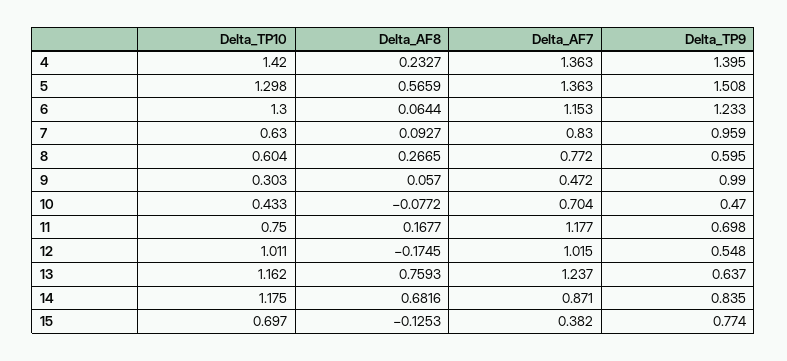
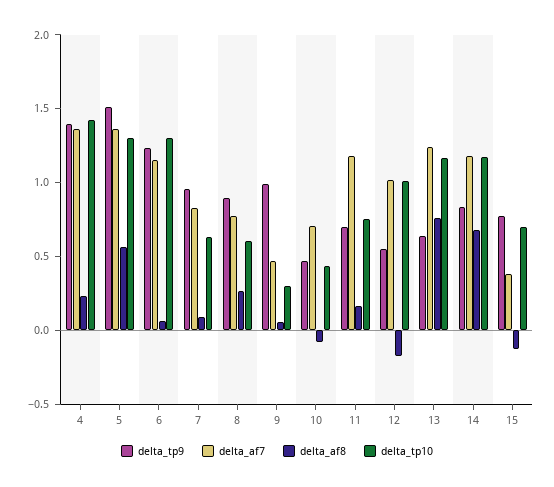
Delta_TP9, 8: 0.595 -> 0.9
Delta_AF7, 14: 0.871 -> 1.2

